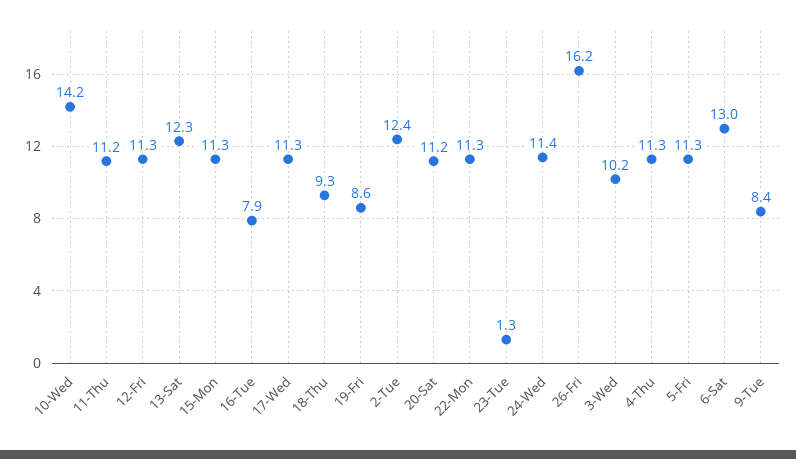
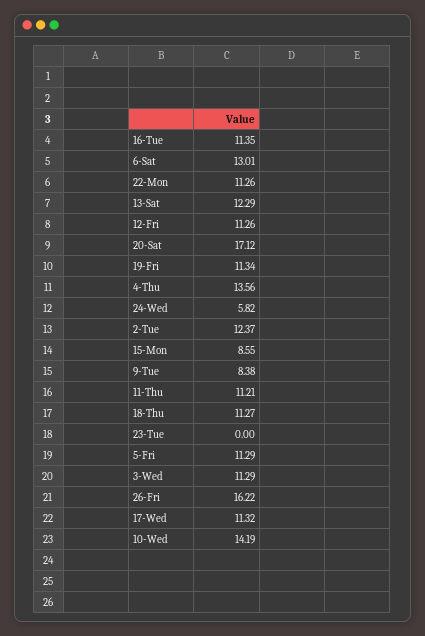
15-Mon: 11.3 -> 8.55
16-Tue: 7.9 -> 11.35
18-Thu: 9.3 -> 11.27
19-Fri: 8.6 -> 11.34
20-Sat: 11.2 -> 17.12
23-Tue: 1.3 -> 0
24-Wed: 11.4 -> 5.82
3-Wed: 10.2 -> 11.29
4-Thu: 11.3 -> 13.56

